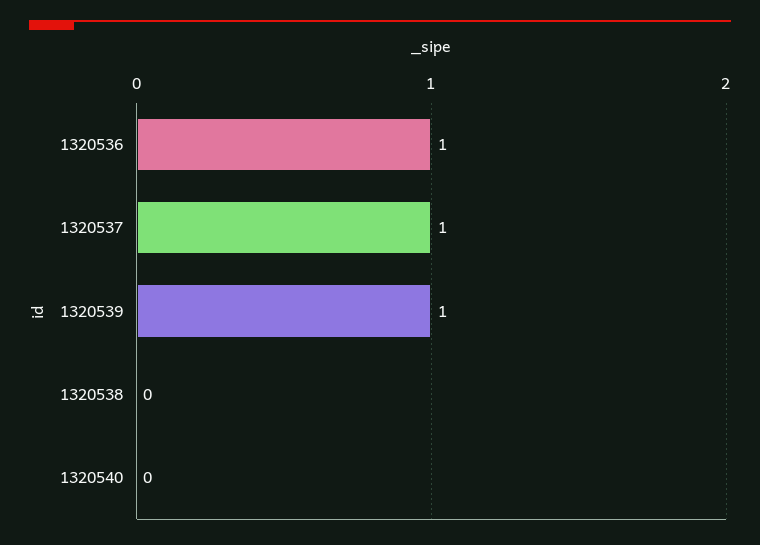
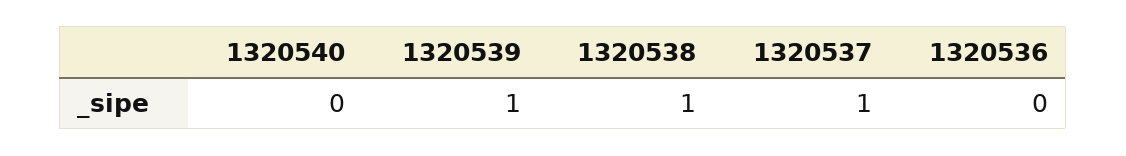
1320536: 1 -> 0
1320538: 0 -> 1

